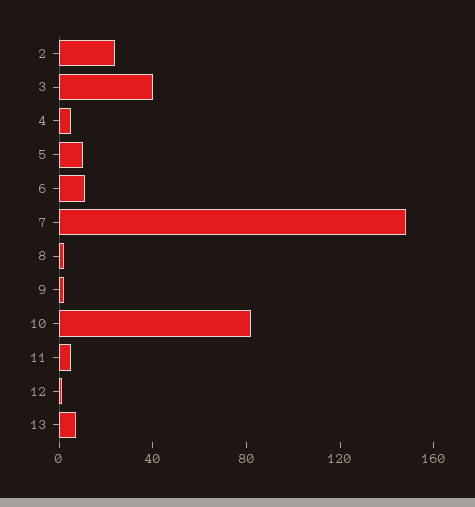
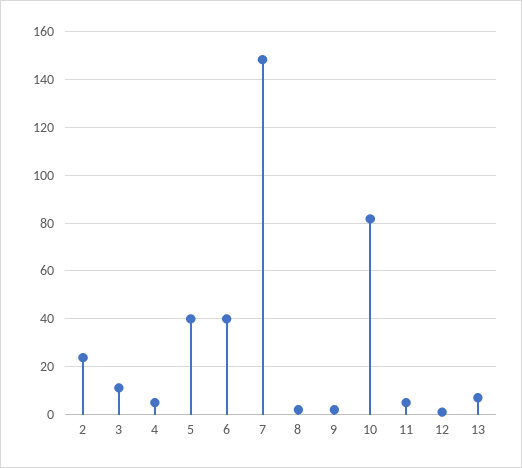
3: 40 -> 10
5: 10 -> 40
6: 10 -> 40

